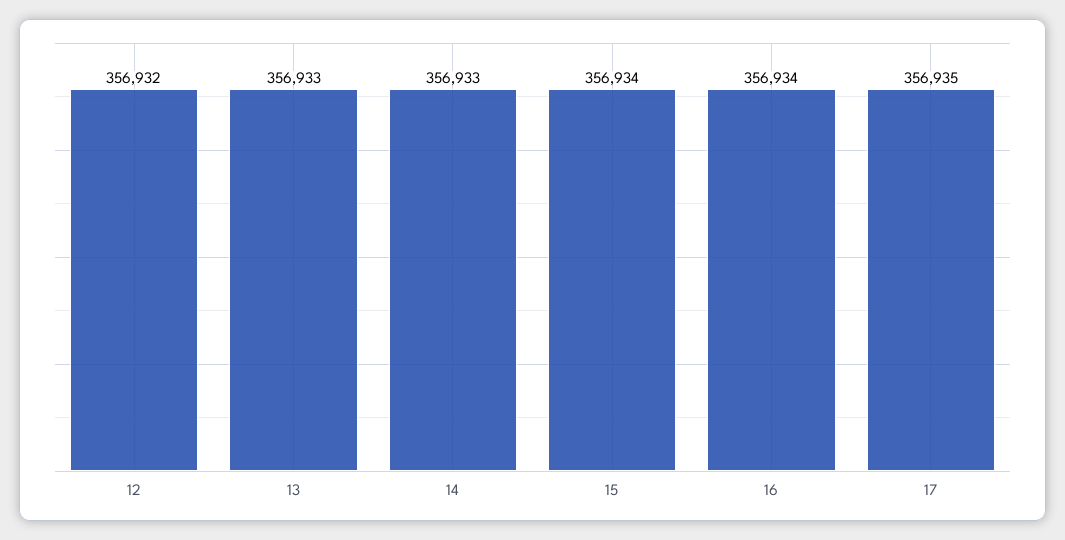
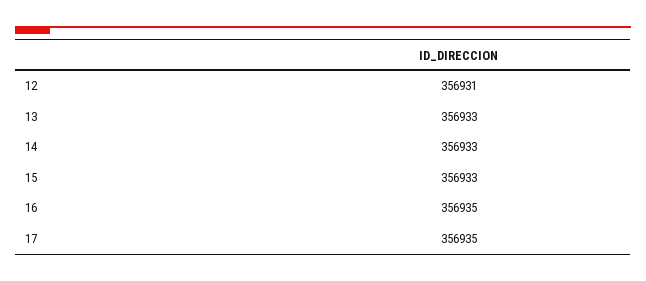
12: 356932 -> 356931
15: 356934 -> 356933
16: 356934 -> 356935

